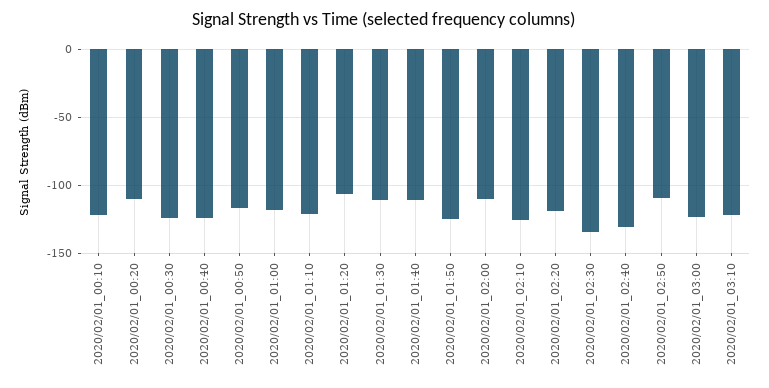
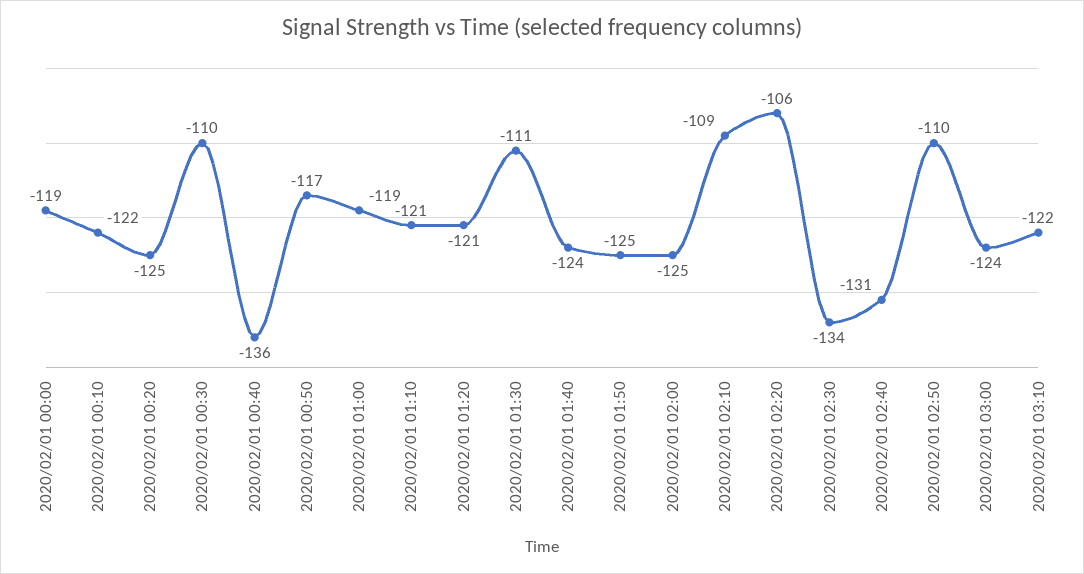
2020/02/01_00:20: -110 -> -125
2020/02/01_00:30: -125 -> -110
2020/02/01_00:40: -125 -> -136
2020/02/01_01:20: -105 -> -121
2020/02/01_01:40: -110 -> -124
2020/02/01_02:00: -110 -> -125
2020/02/01_02:10: -125 -> -109
2020/02/01_02:20: -120 -> -106
2020/02/01 00:00: none -> -119

